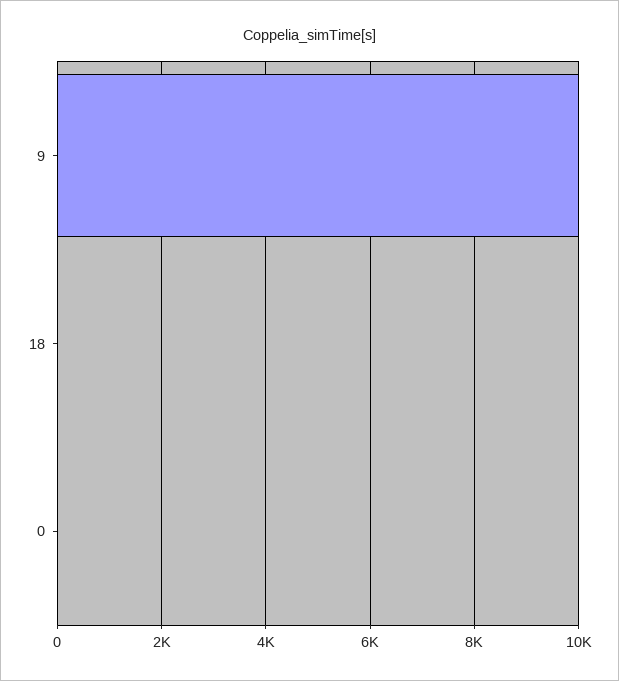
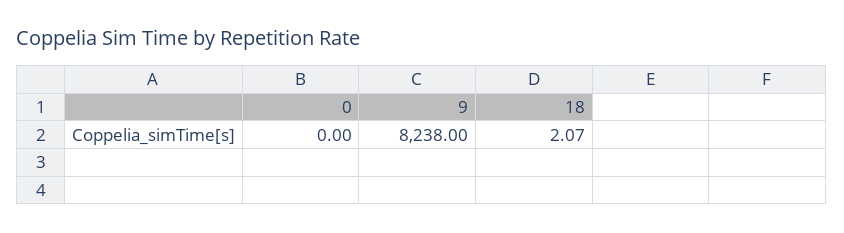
9: 10000 -> 8238

